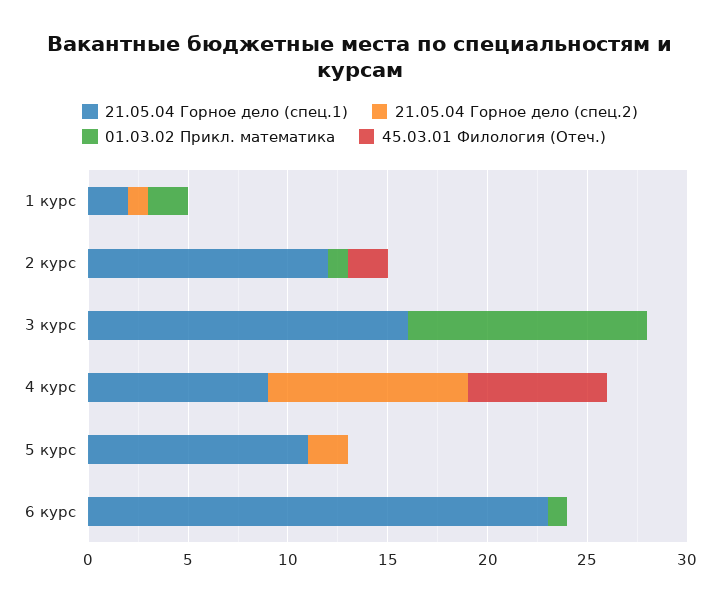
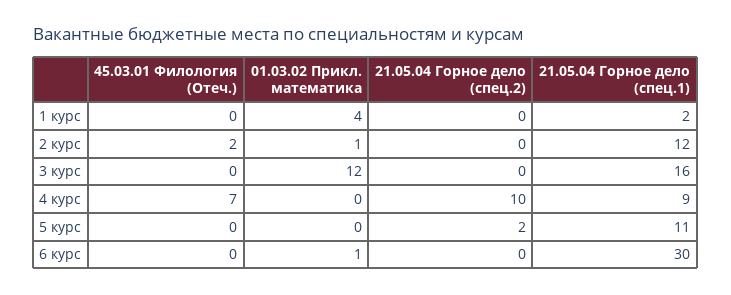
21.05.04 Горное дело (спец.2), 1 курс: 1 -> 0
01.03.02 Прикл. математика, 1 курс: 2 -> 4
21.05.04 Горное дело (спец.1), 6 курс: 23 -> 30

